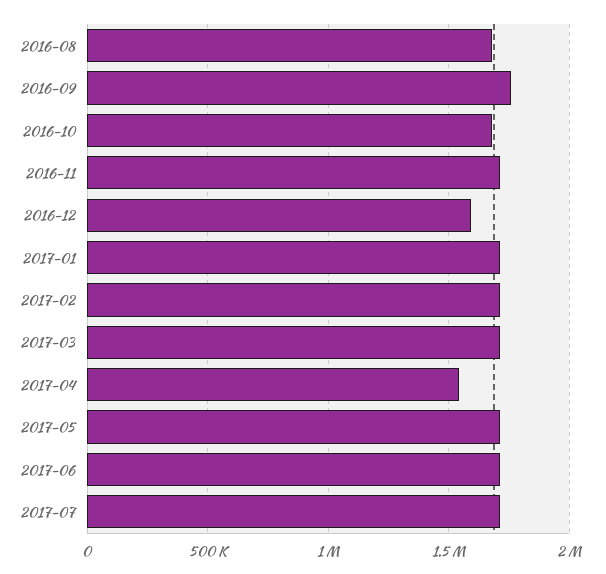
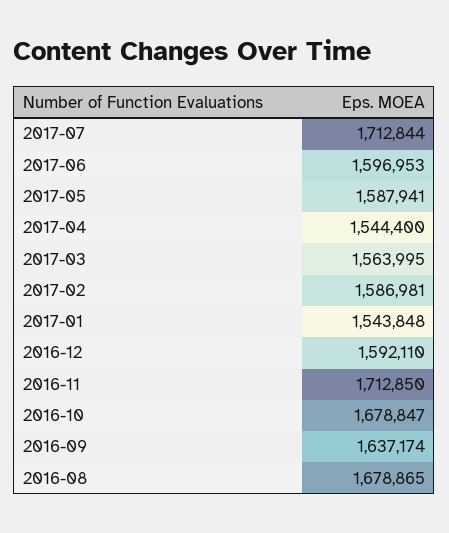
2016-09: 1750000 -> 1637174
2017-01: 1700000 -> 1543848
2017-02: 1700000 -> 1586981
2017-03: 1700000 -> 1563995
2017-05: 1700000 -> 1587941
2017-06: 1700000 -> 1596953

